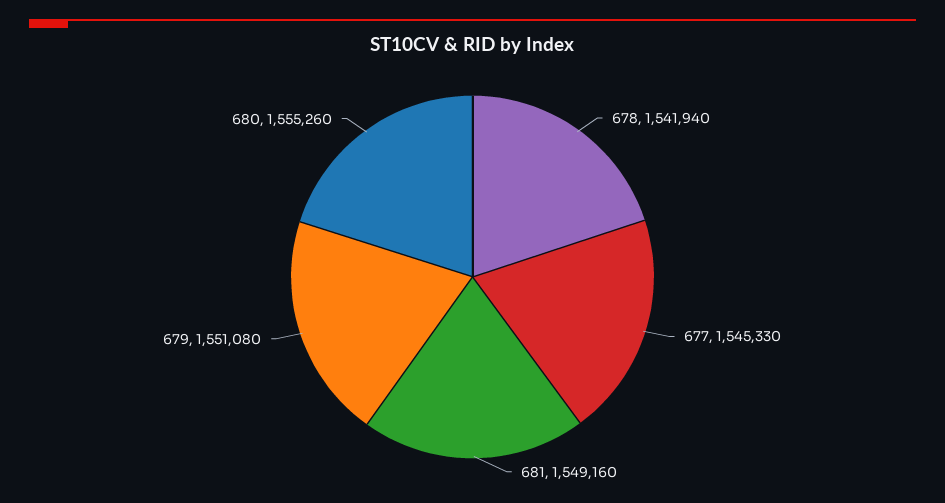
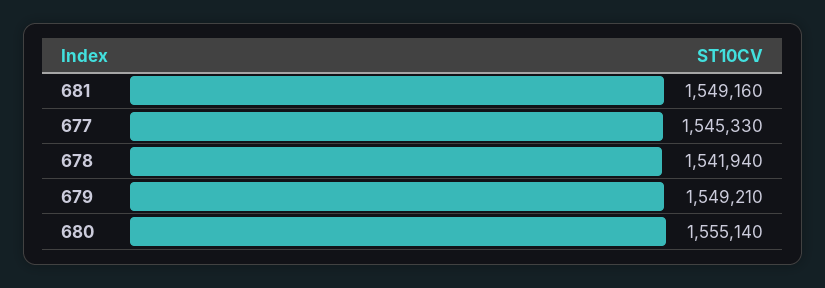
679: 1551080 -> 1549210
680: 1555260 -> 1555140

